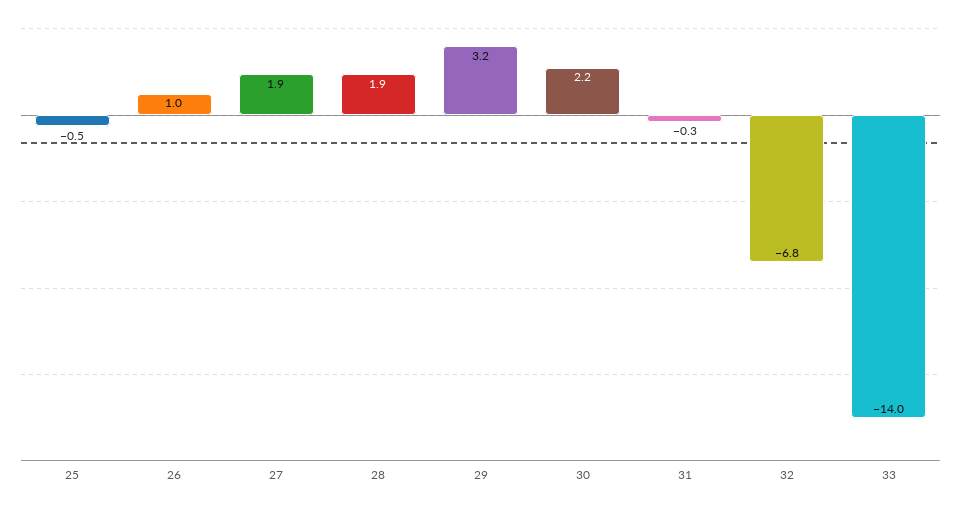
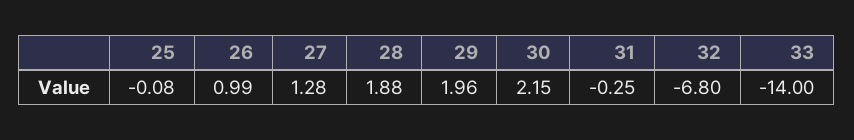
25: -0.5 -> -0.08
27: 1.9 -> 1.28
29: 3.2 -> 1.96

